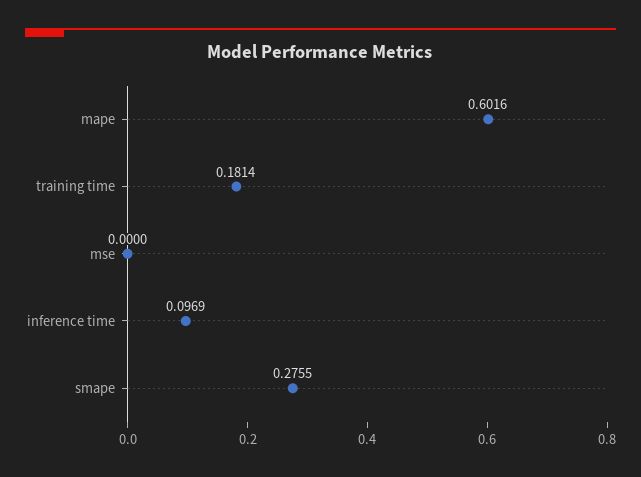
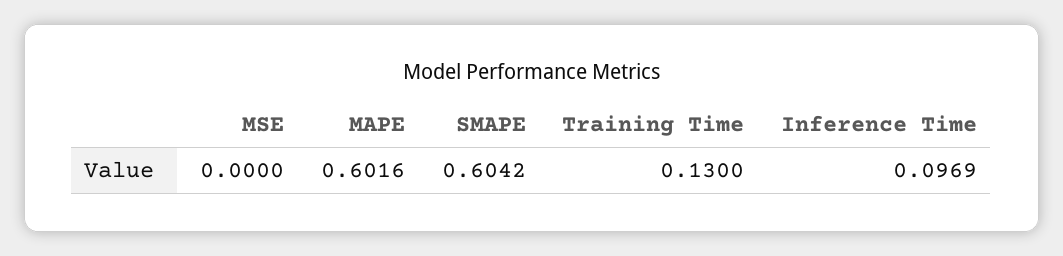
training time: 0.1814 -> 0.13
smape: 0.2755 -> 0.6042

